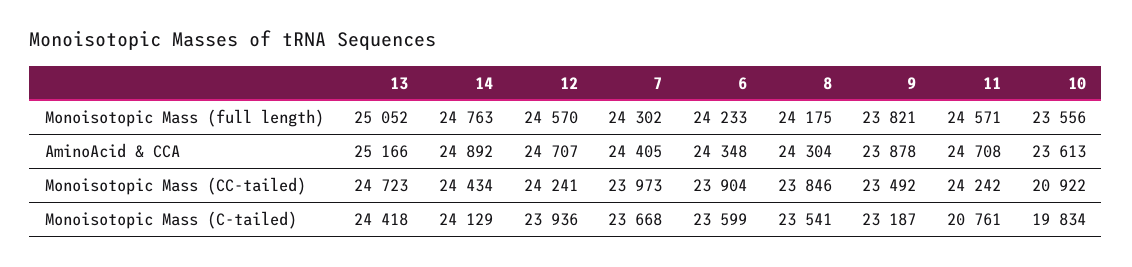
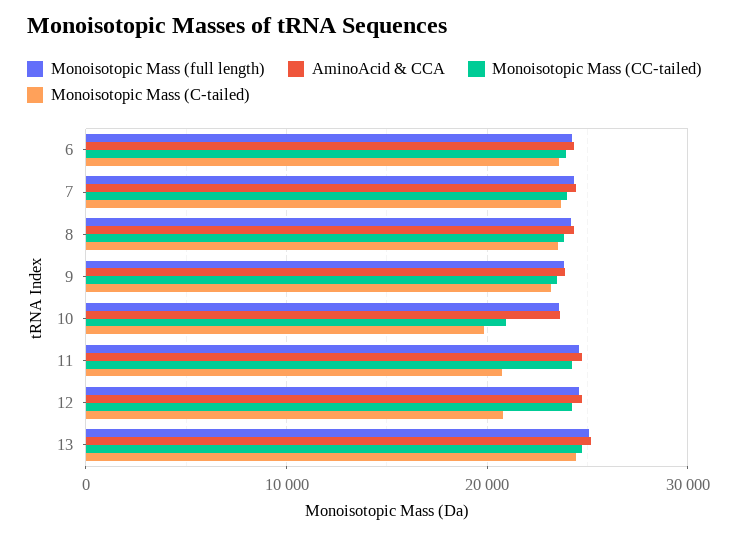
Monoisotopic Mass (full length), 14: 24763 -> none
AminoAcid & CCA, 14: 24892 -> none
Monoisotopic Mass (CC-tailed), 14: 24434 -> none
Monoisotopic Mass (C-tailed), 14: 24129 -> none
Monoisotopic Mass (C-tailed), 12: 23936 -> 21000

